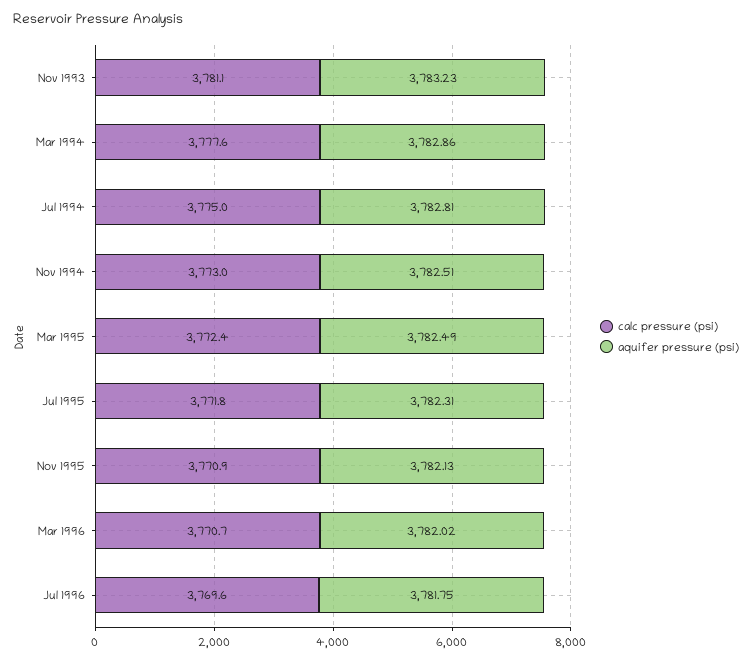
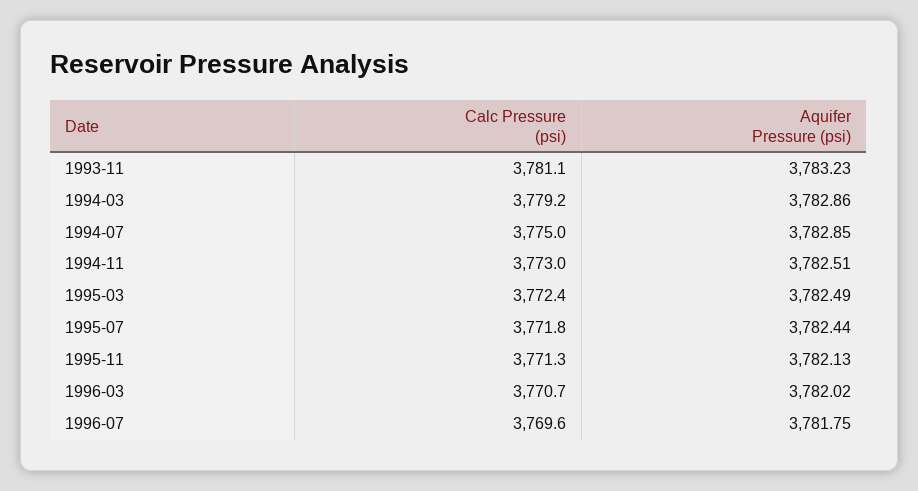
calc pressure (psi), Mar 1994: 3777.6 -> 3779.2
aquifer pressure (psi), Jul 1994: 3782.81 -> 3782.85
aquifer pressure (psi), Jul 1995: 3782.31 -> 3782.44
calc pressure (psi), Nov 1995: 3770.9 -> 3771.3

